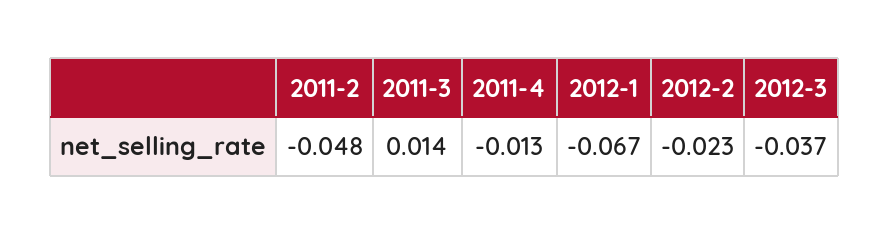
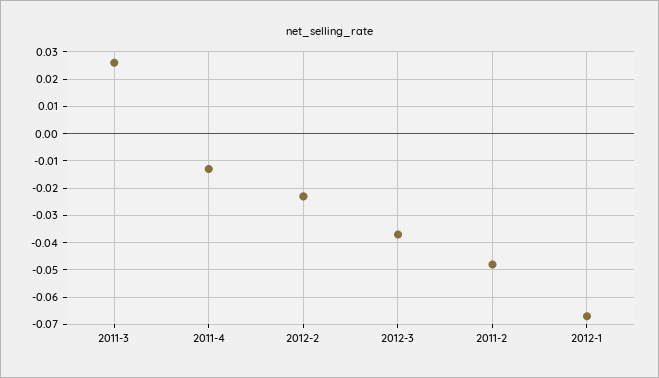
2011-3: 0.014 -> 0.025

